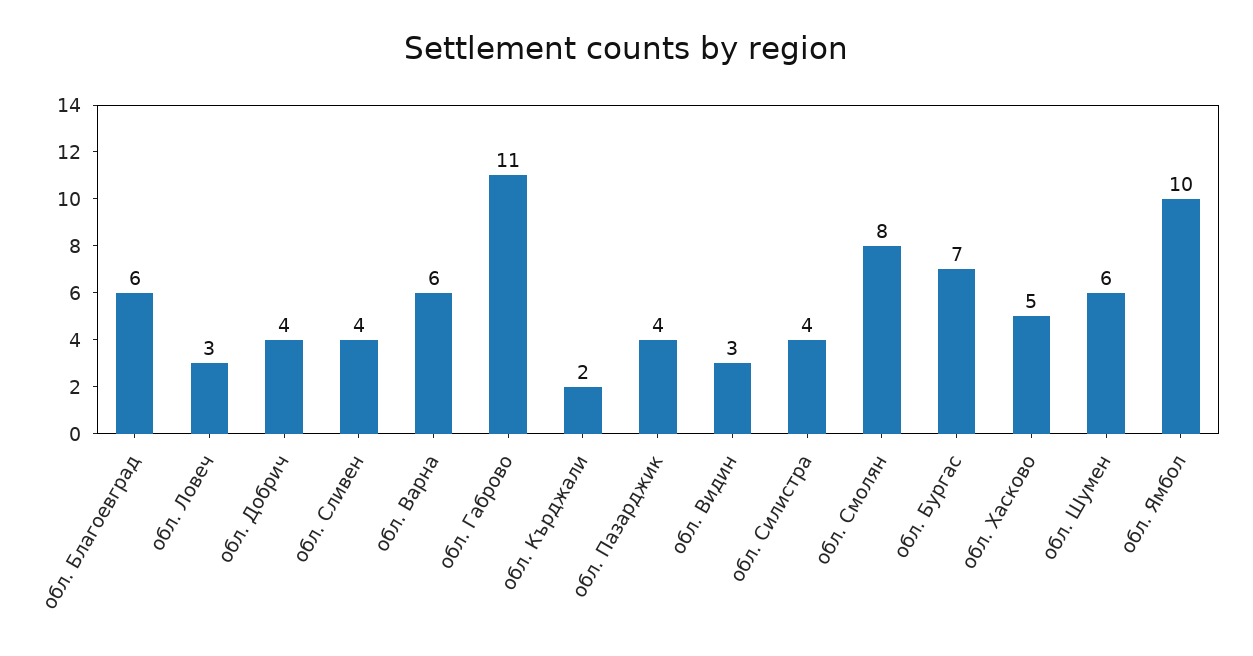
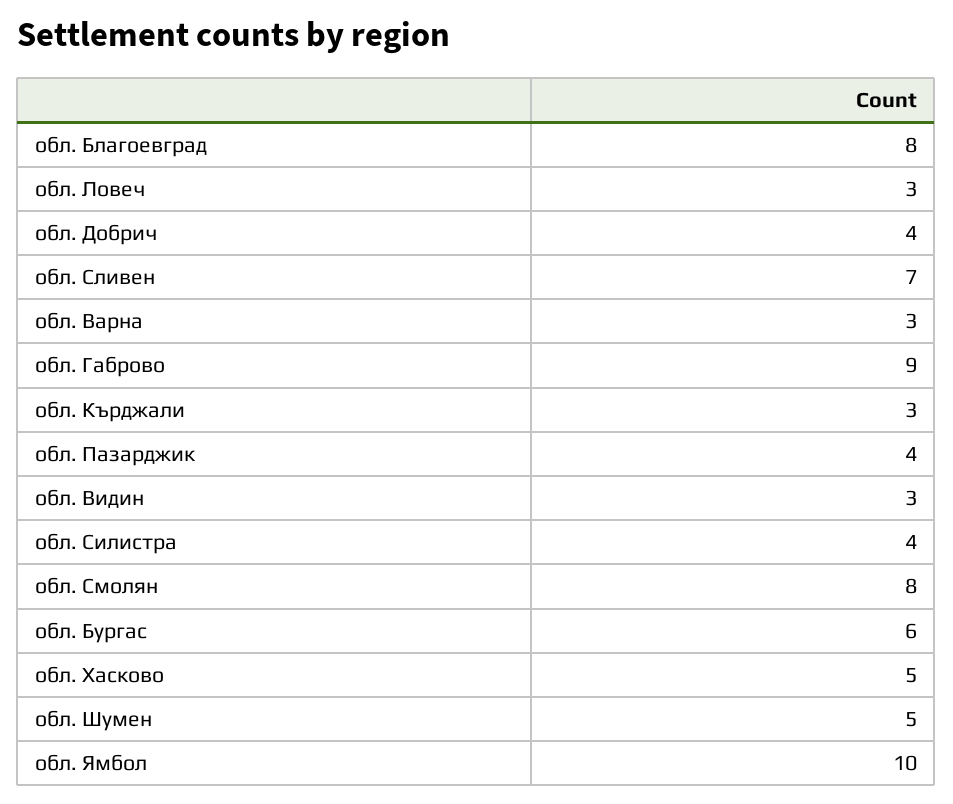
обл. Благоевград: 6 -> 8
обл. Сливен: 4 -> 7
обл. Варна: 6 -> 3
обл. Габрово: 11 -> 9
обл. Кърджали: 2 -> 3
обл. Бургас: 7 -> 6
обл. Шумен: 6 -> 5

